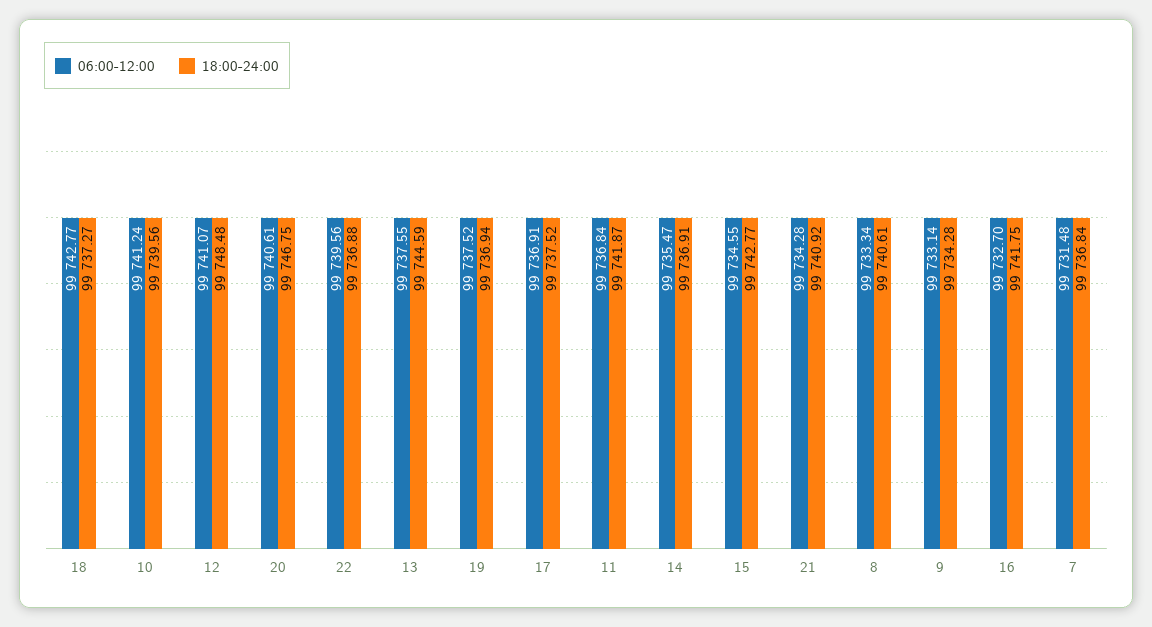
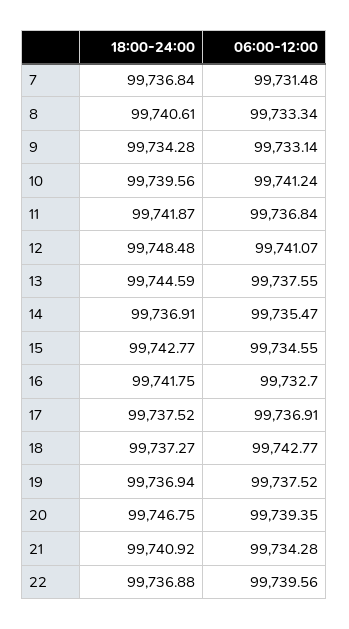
06:00-12:00, 20: 99740.61 -> 99739.35

